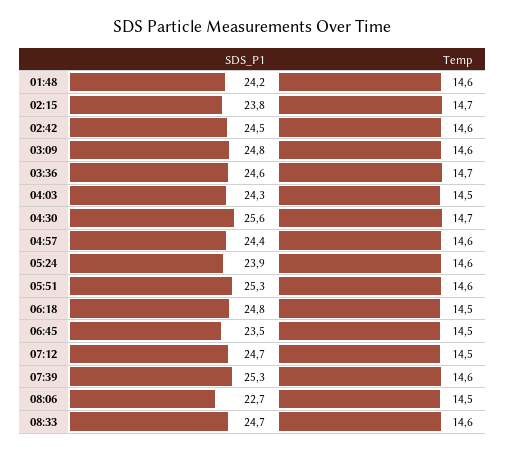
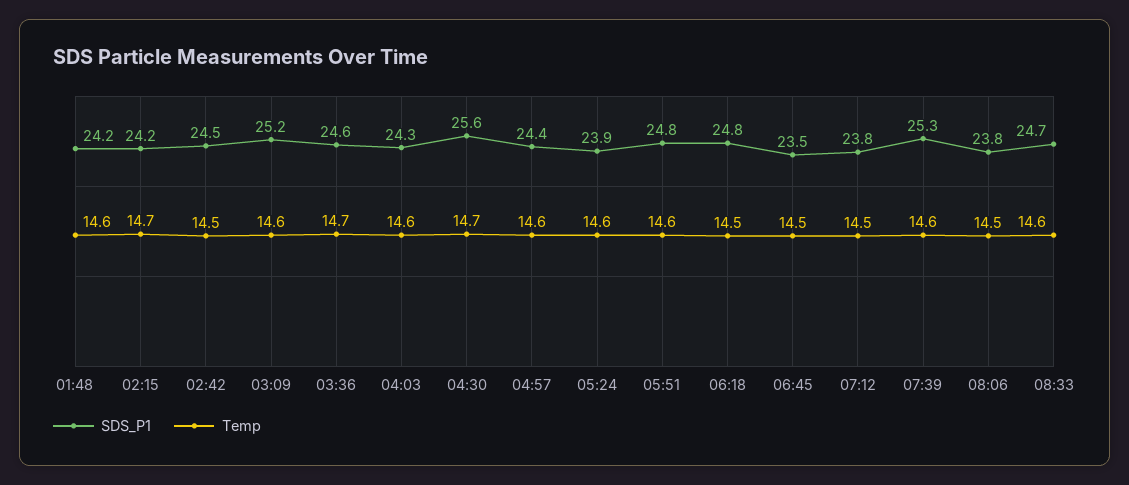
SDS_P1, 02:15: 23.8 -> 24.2
Temp, 02:42: 14.6 -> 14.5
SDS_P1, 03:09: 24.8 -> 25.2
Temp, 04:03: 14.5 -> 14.6
SDS_P1, 05:51: 25.3 -> 24.8
SDS_P1, 07:12: 24.7 -> 23.8
SDS_P1, 08:06: 22.7 -> 23.8

